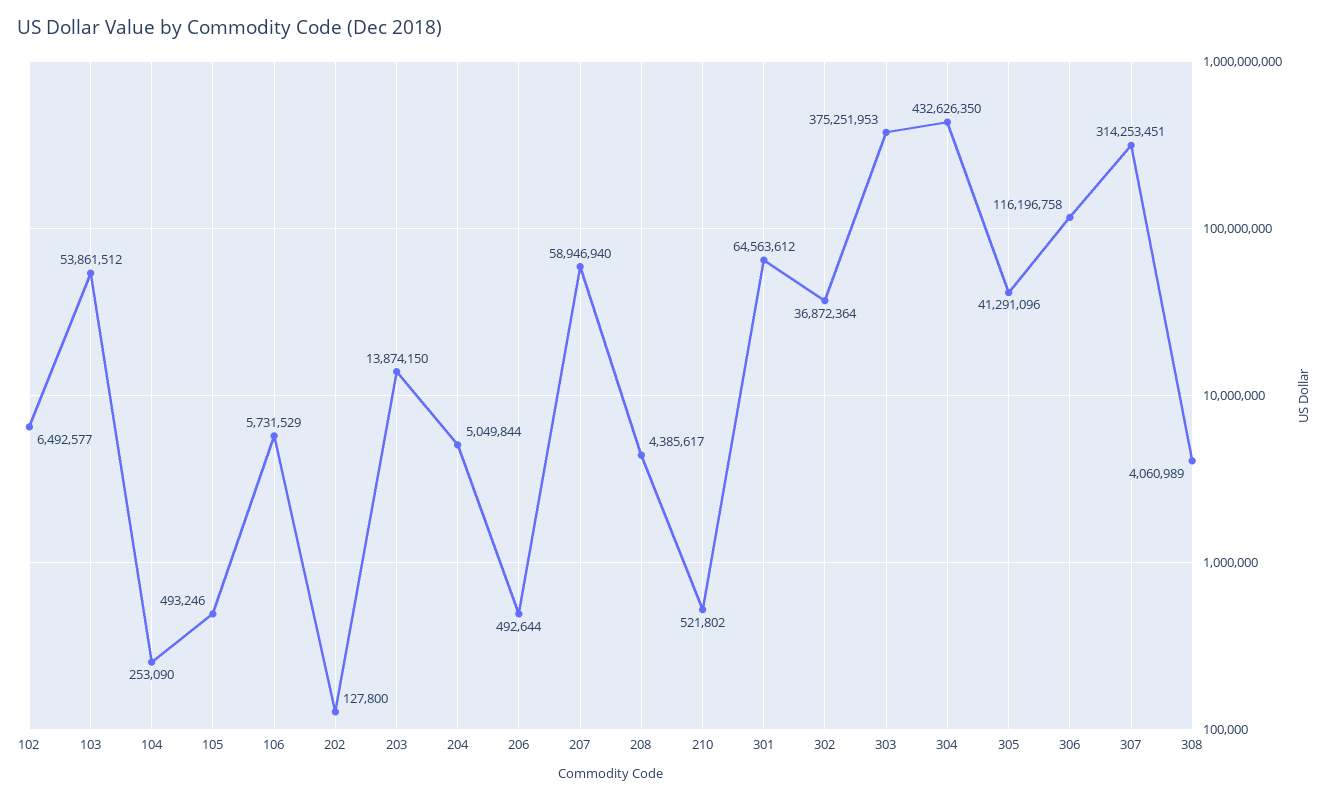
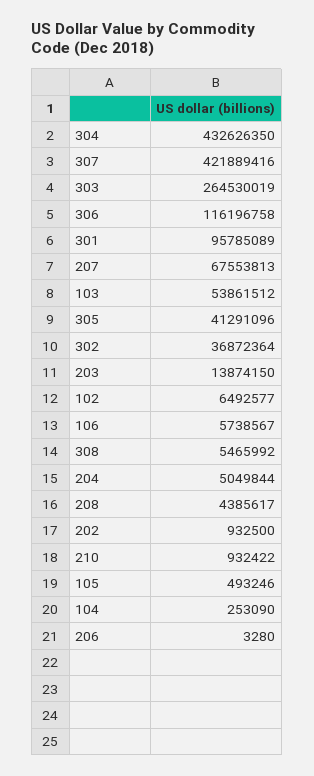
106: 5731529 -> 5738567
202: 127800 -> 932500
206: 492644 -> 3280
207: 58946940 -> 67553813
210: 521802 -> 932422
301: 64563612 -> 95785089
303: 375251953 -> 264530019
307: 314253451 -> 421889416
308: 4060989 -> 5465992

